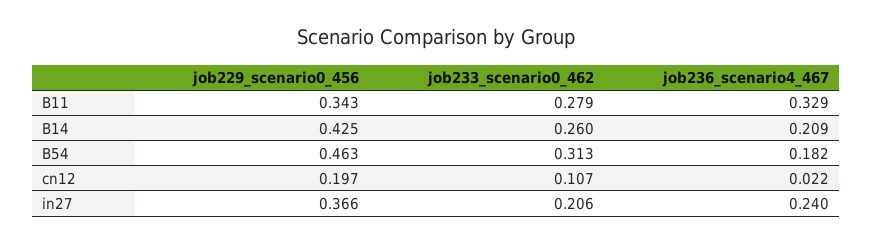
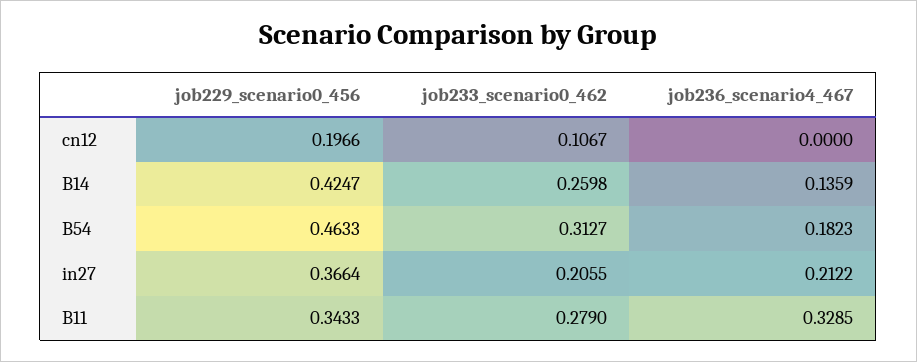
job236_scenario4_467, B14: 0.209 -> 0.1359
job236_scenario4_467, cn12: 0.022 -> 0
job236_scenario4_467, in27: 0.24 -> 0.2122

